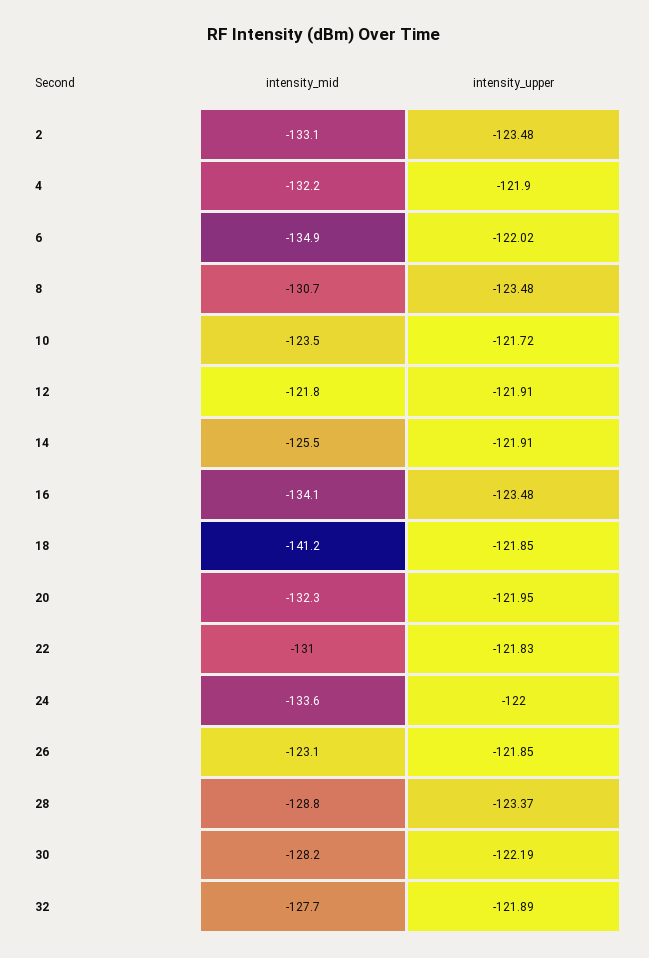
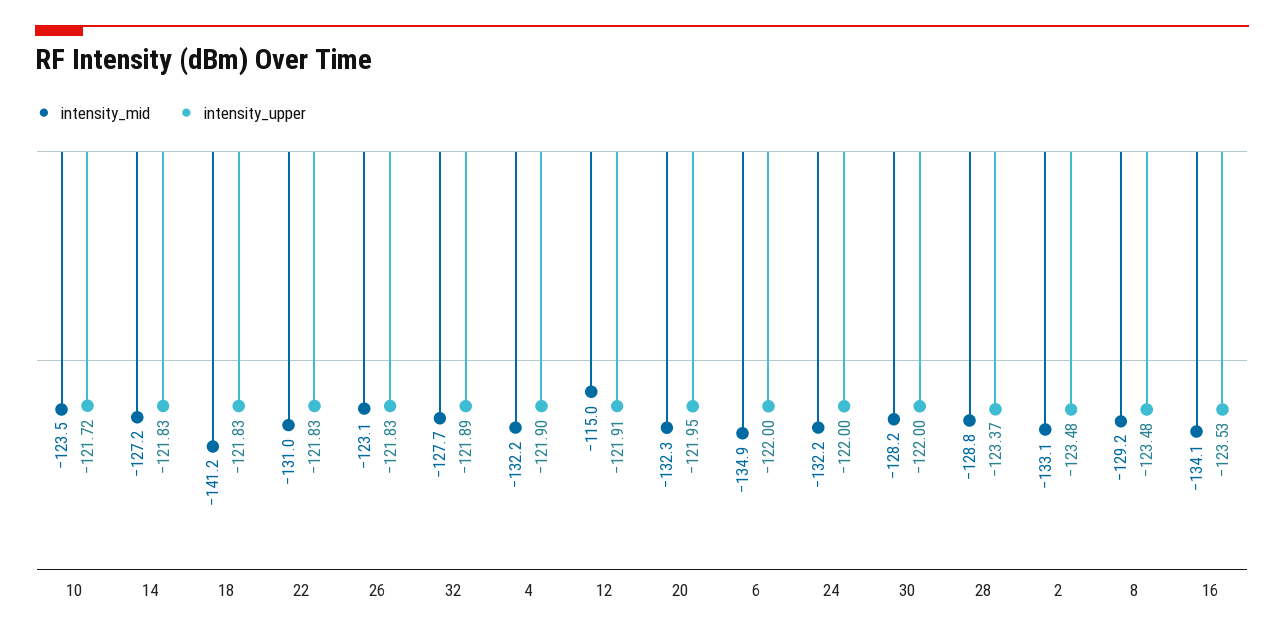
intensity_upper, 6: -122.02 -> -122
intensity_mid, 8: -130.7 -> -129.2
intensity_mid, 12: -121.8 -> -115
intensity_mid, 14: -125.5 -> -127.2
intensity_upper, 14: -121.91 -> -121.83
intensity_upper, 16: -123.48 -> -123.53
intensity_upper, 18: -121.85 -> -121.83
intensity_mid, 24: -133.6 -> -132.2
intensity_upper, 26: -121.85 -> -121.83
intensity_upper, 30: -122.19 -> -122

